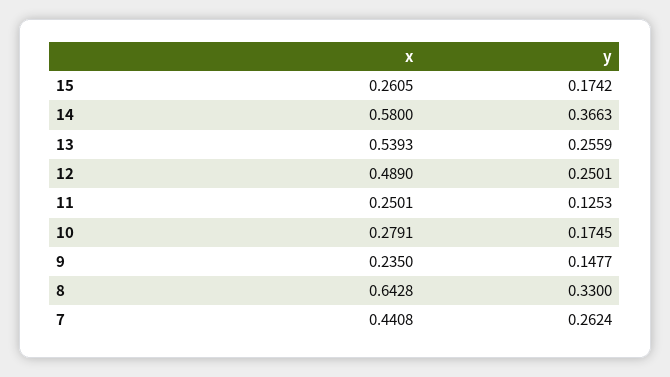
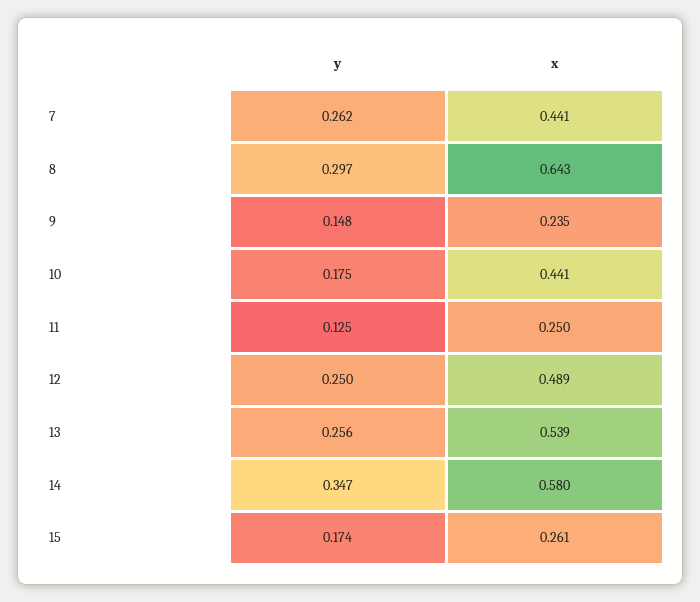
y, 14: 0.3663 -> 0.347
x, 10: 0.2791 -> 0.441
y, 8: 0.33 -> 0.297

